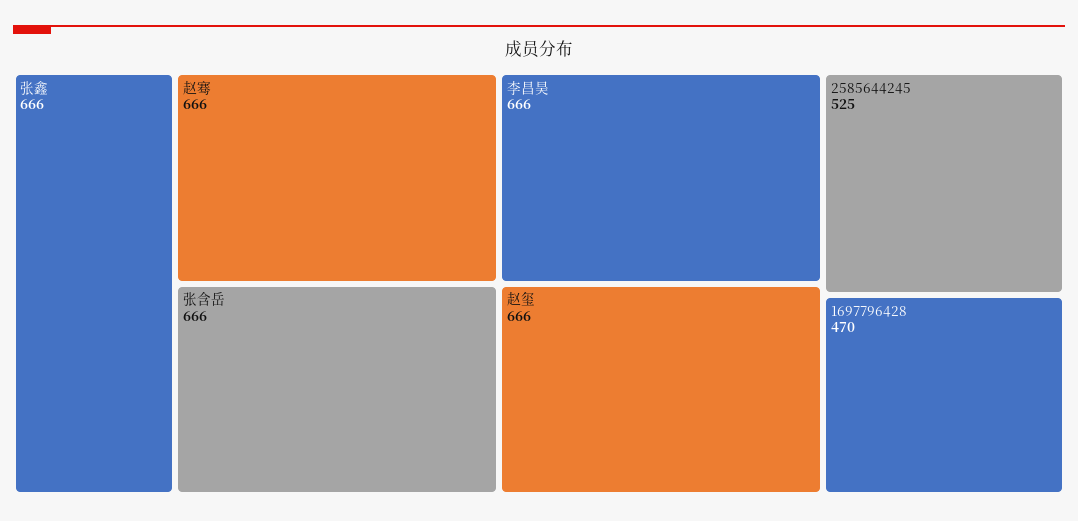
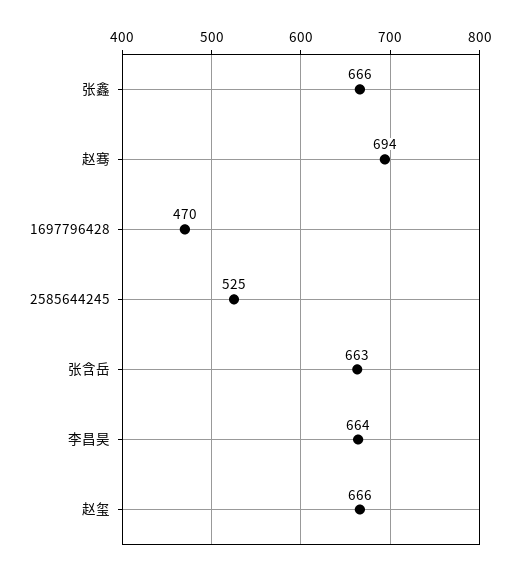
赵骞: 666 -> 694
张含岳: 666 -> 663
李昌昊: 666 -> 664

